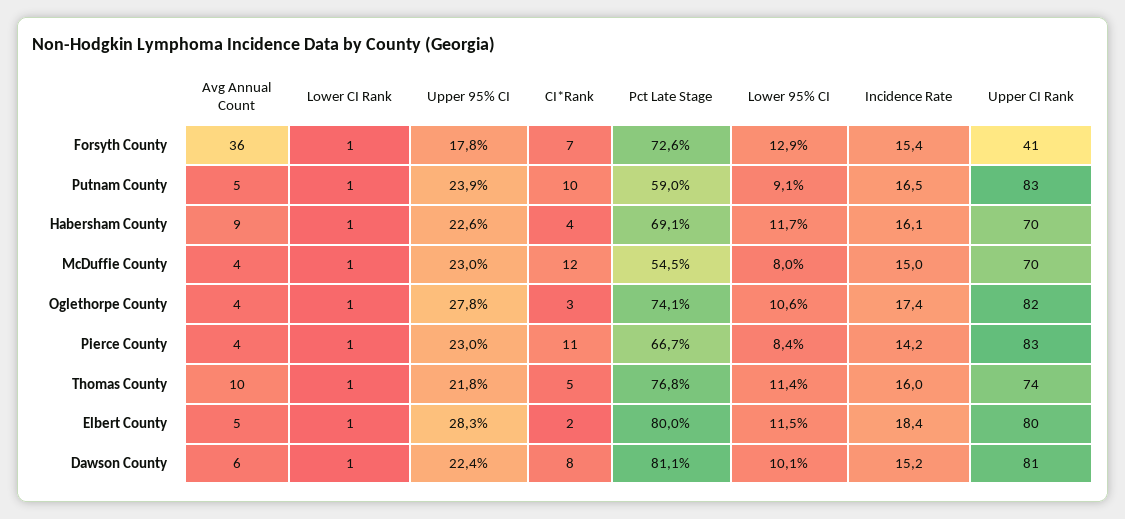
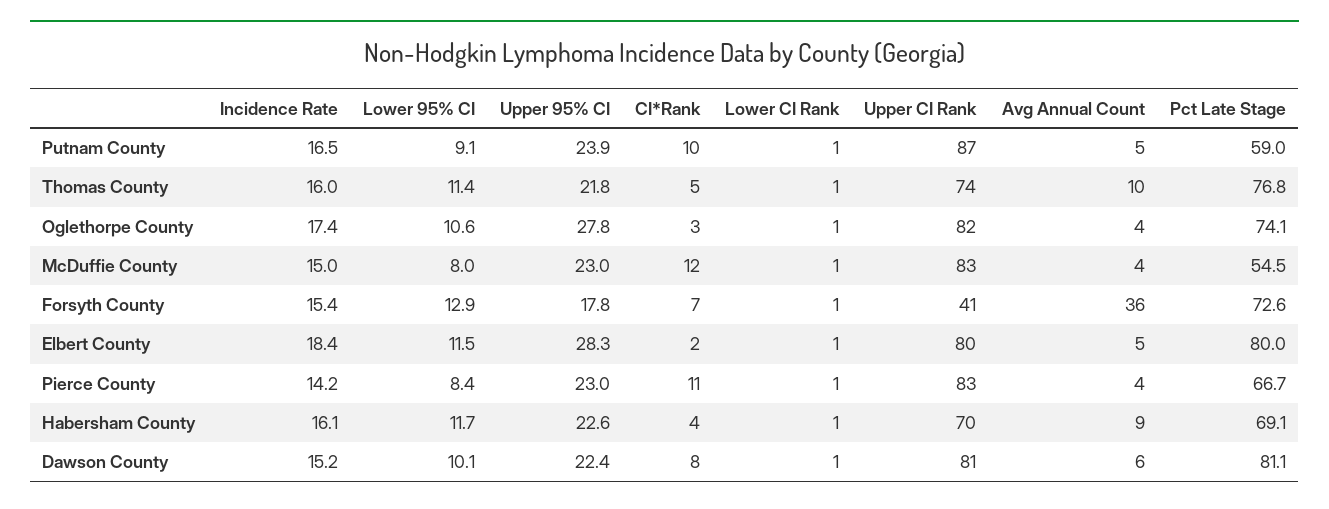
Upper CI Rank, Putnam County: 83 -> 87
Upper CI Rank, McDuffie County: 70 -> 83

